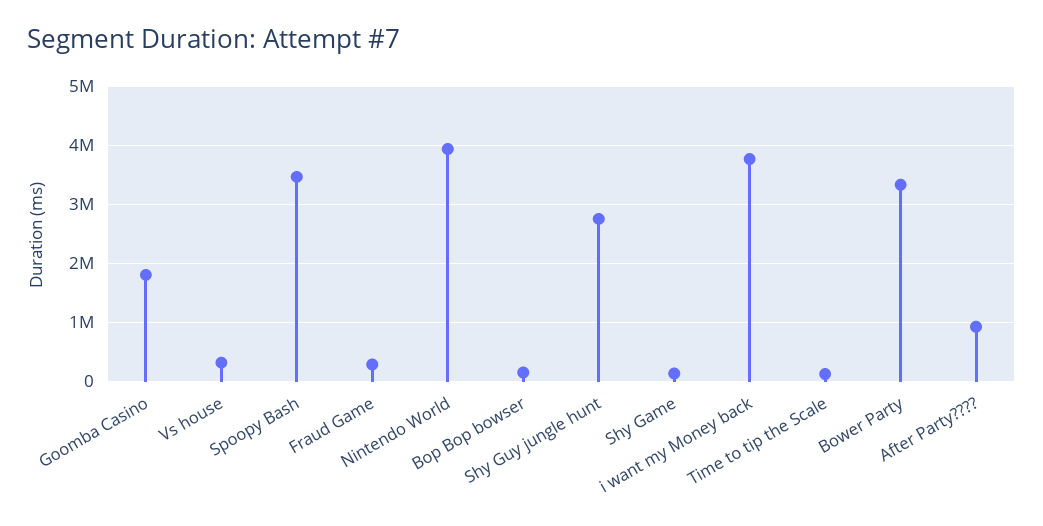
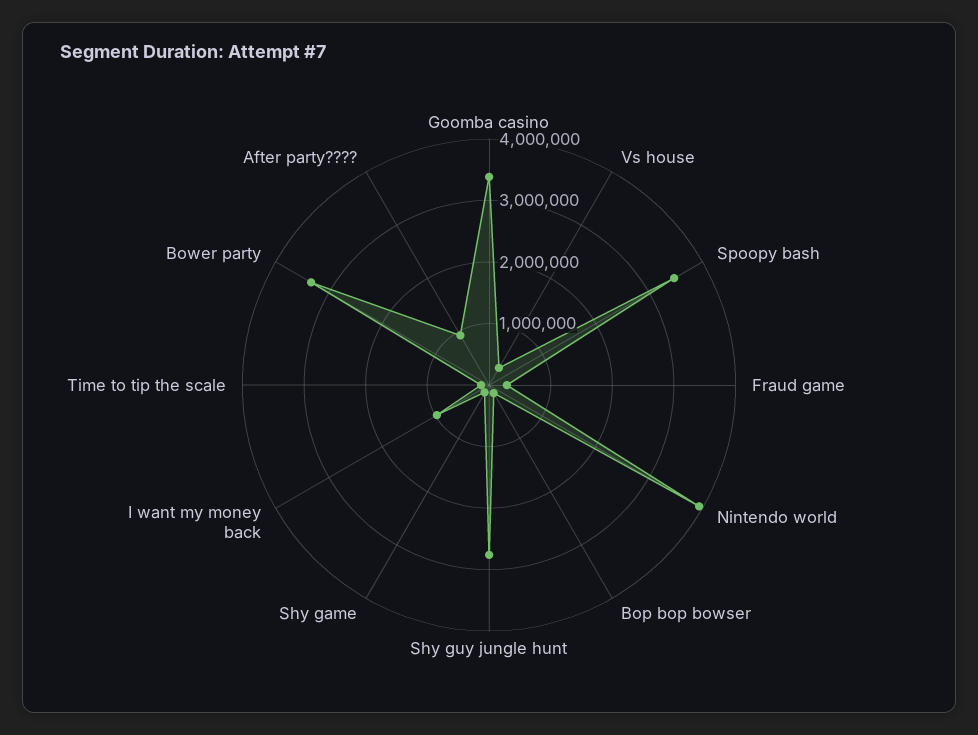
Goomba Casino: 1800000 -> 3400000
i want my Money back: 3800000 -> 1000000

